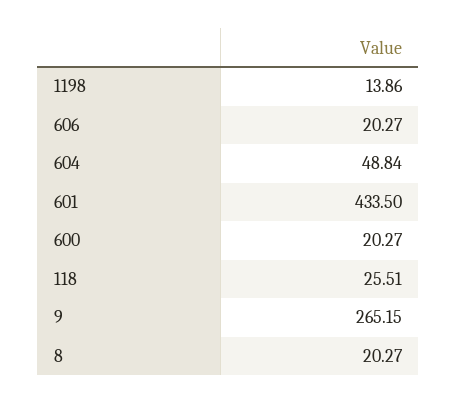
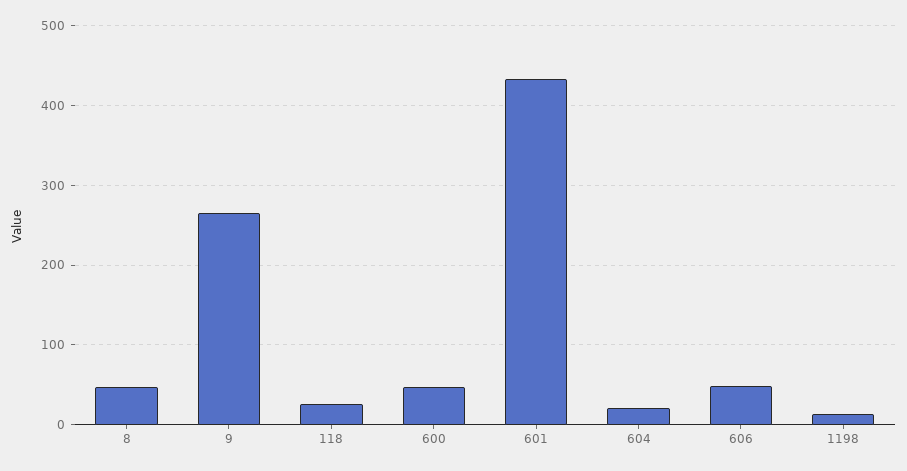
606: 20.27 -> 50
604: 48.84 -> 20
600: 20.27 -> 50
8: 20.27 -> 50

